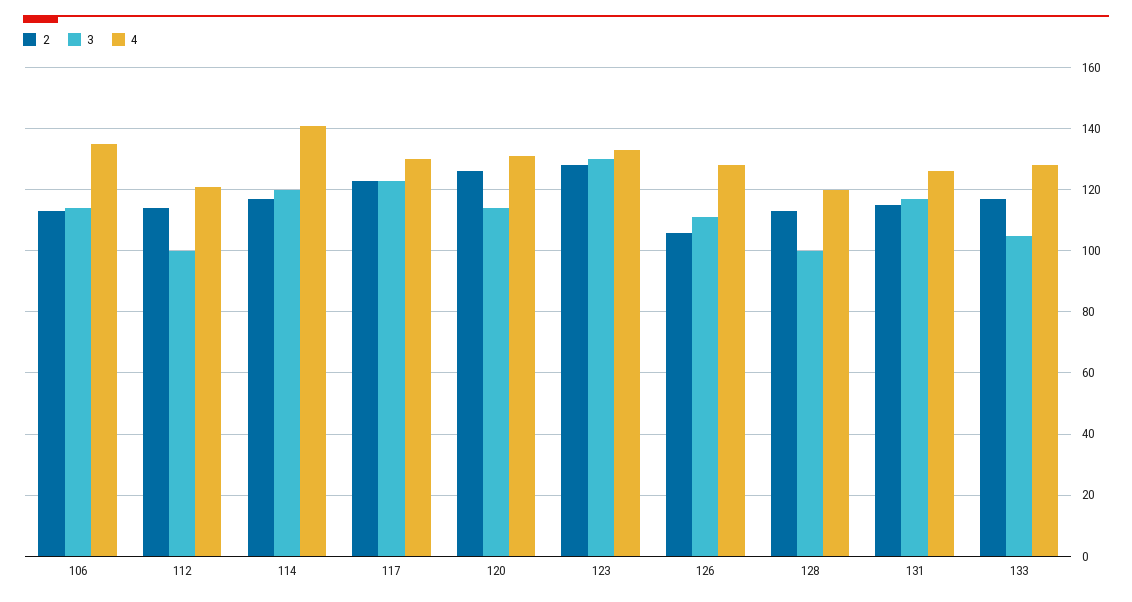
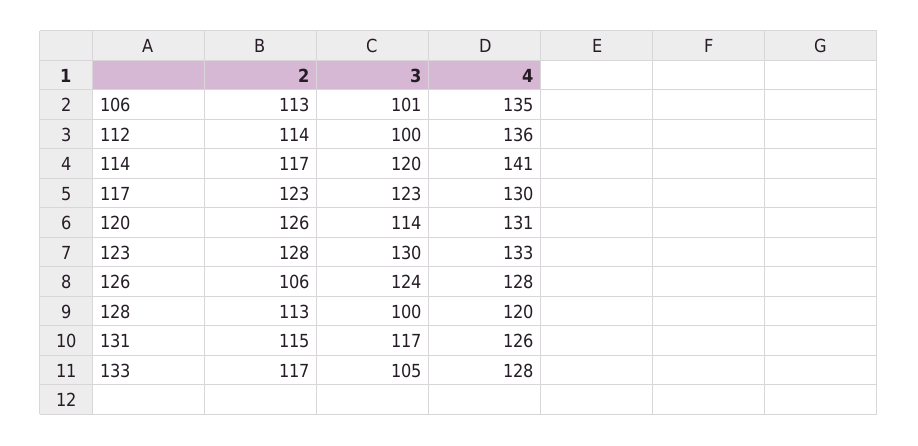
3, 106: 115 -> 101
4, 112: 120 -> 136
3, 126: 110 -> 124

